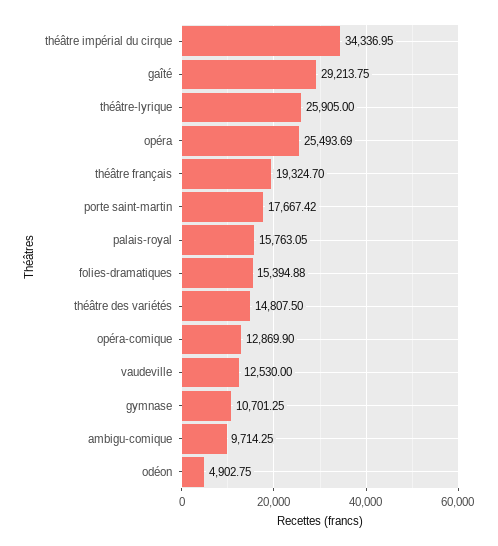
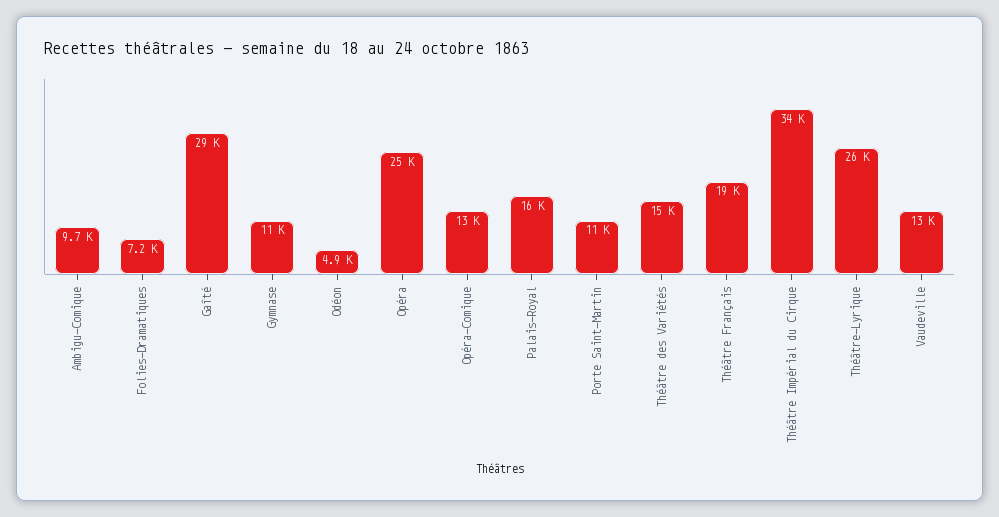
porte saint-martin: 17667.42 -> 11000
folies-dramatiques: 15394.88 -> 7200

